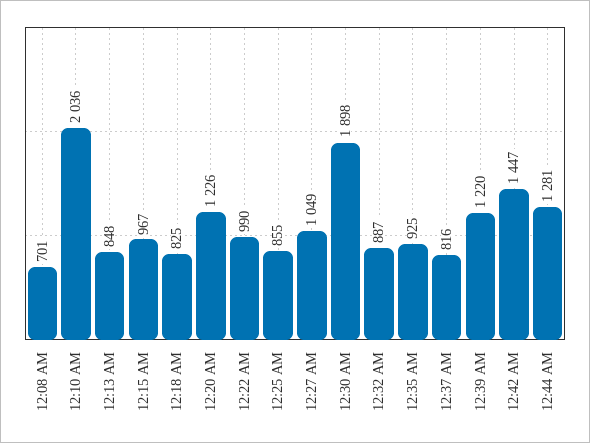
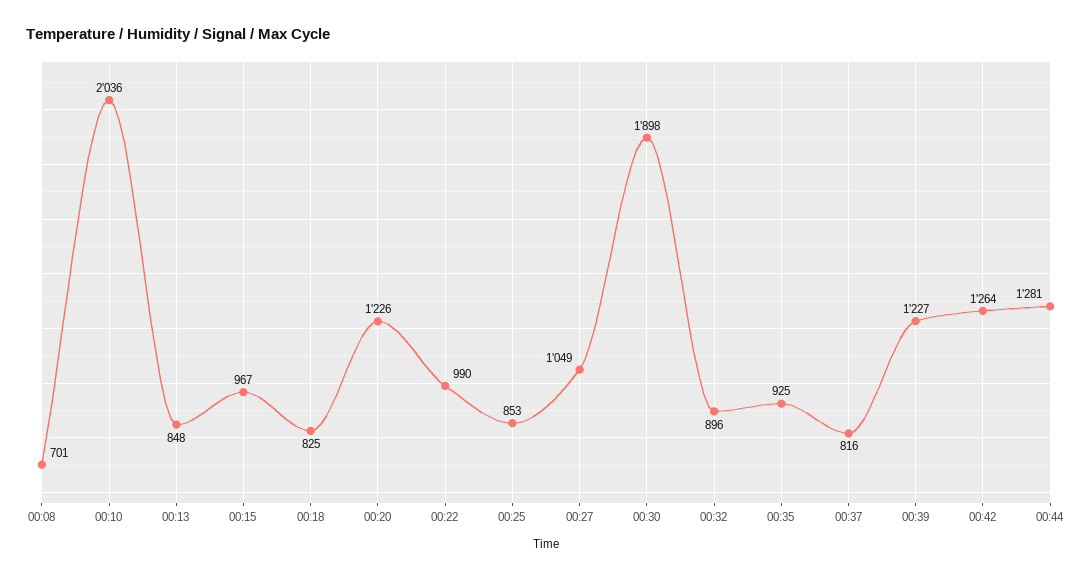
12:25 AM: 855 -> 853
12:32 AM: 887 -> 896
12:39 AM: 1220 -> 1227
12:42 AM: 1447 -> 1264

